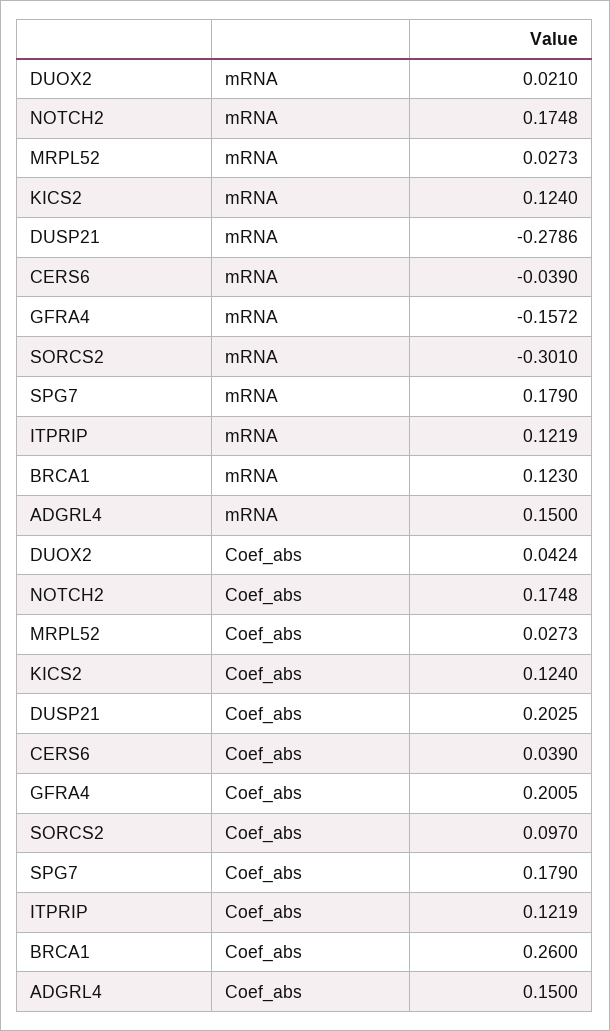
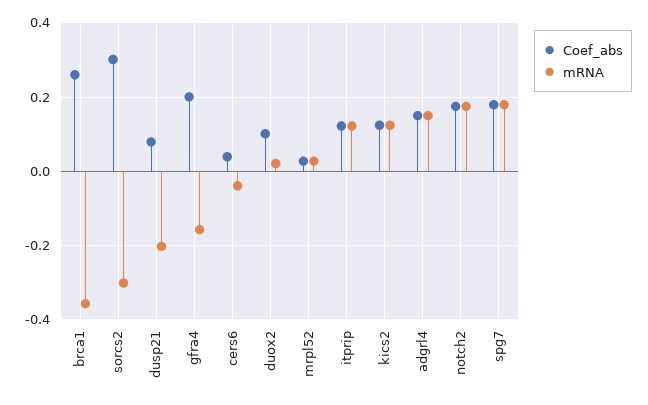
mRNA, DUSP21: -0.2786 -> -0.2
mRNA, BRCA1: 0.123 -> -0.36
Coef_abs, DUOX2: 0.0424 -> 0.1
Coef_abs, DUSP21: 0.2025 -> 0.08
Coef_abs, SORCS2: 0.097 -> 0.3

